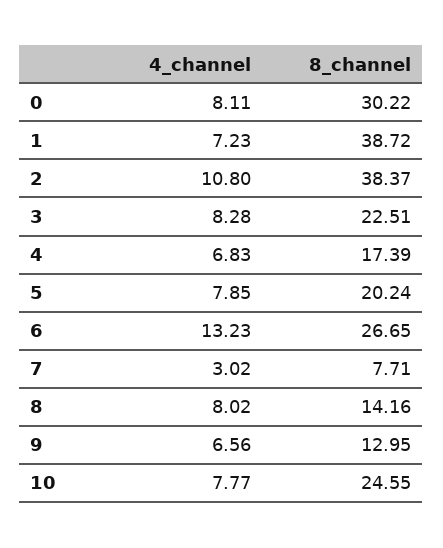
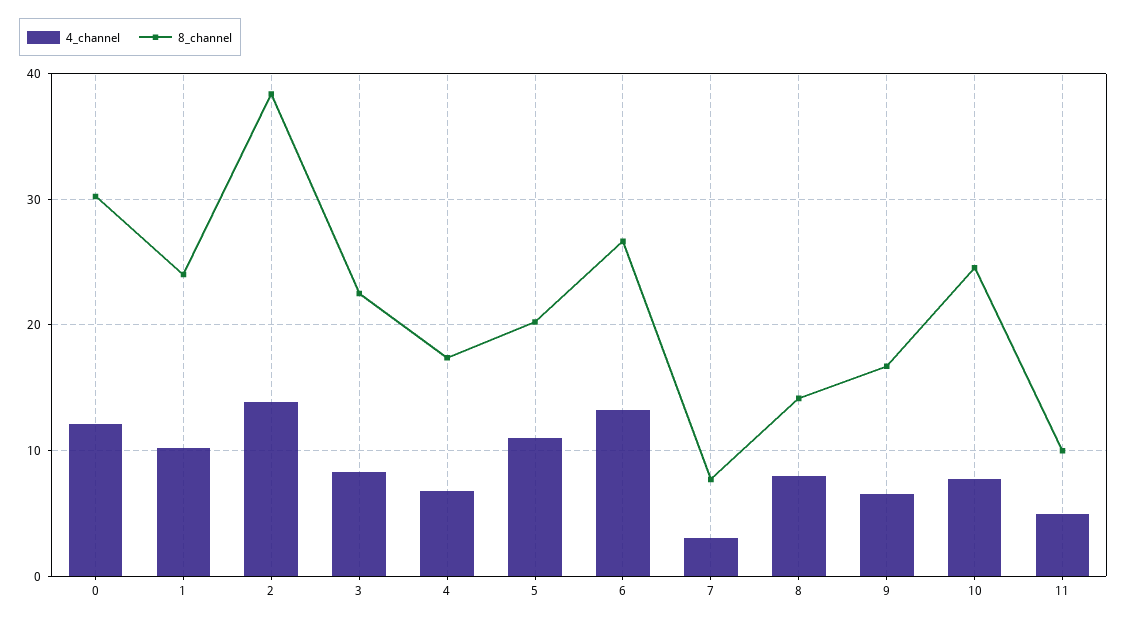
4_channel, 0: 8.11 -> 12
4_channel, 1: 7.23 -> 10
8_channel, 1: 38.72 -> 24
4_channel, 2: 10.8 -> 14
4_channel, 5: 7.85 -> 11
8_channel, 9: 12.95 -> 17
4_channel, 11: none -> 5
8_channel, 11: none -> 10

